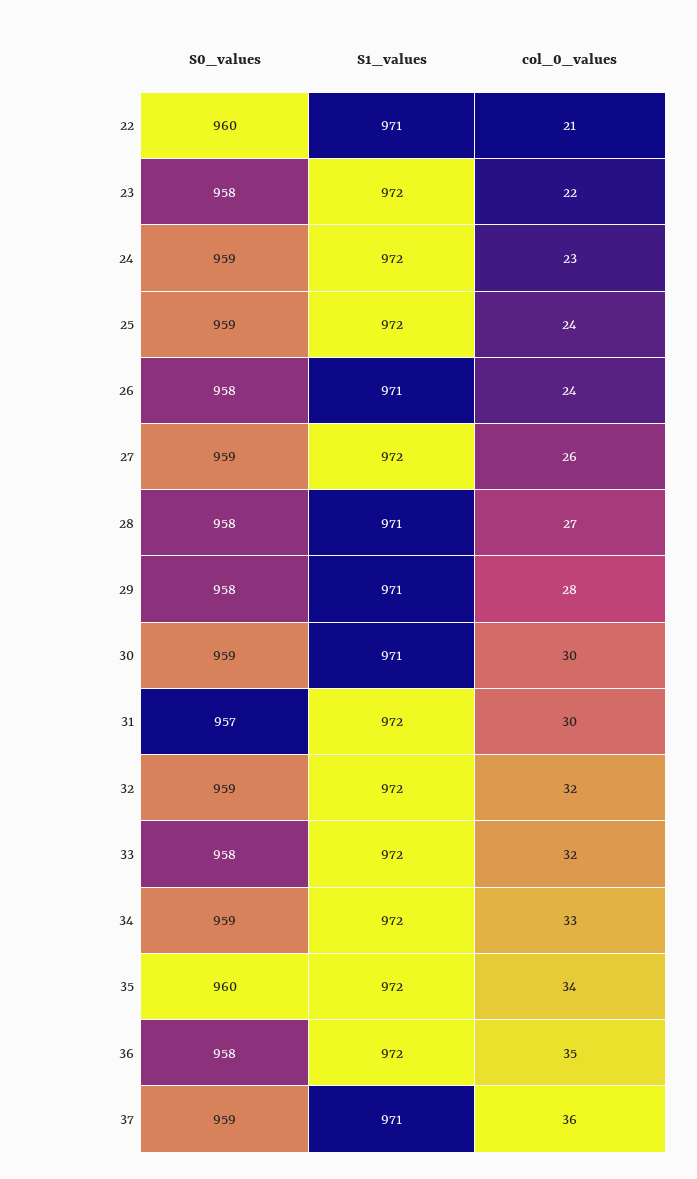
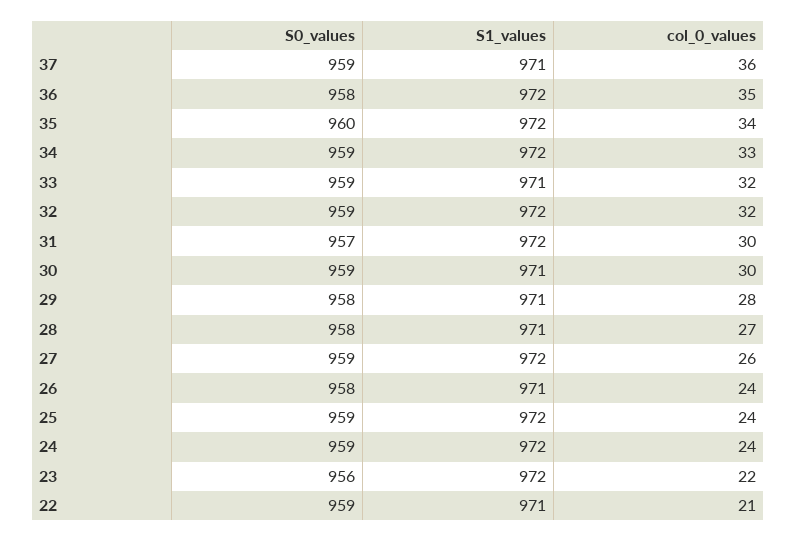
S0_values, 22: 960 -> 959
S0_values, 23: 958 -> 956
col_0_values, 24: 23 -> 24
S0_values, 33: 958 -> 959
S1_values, 33: 972 -> 971

